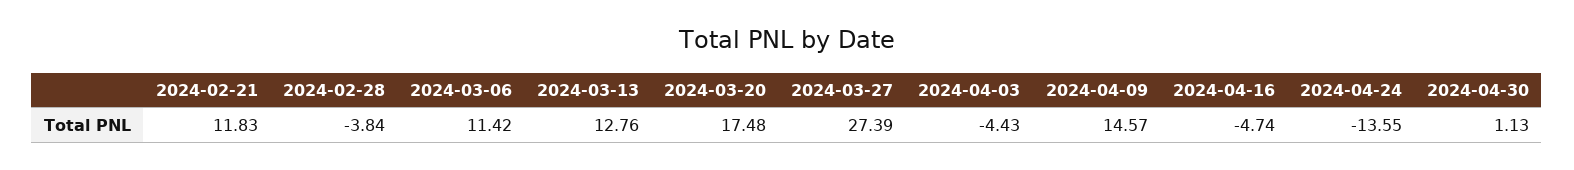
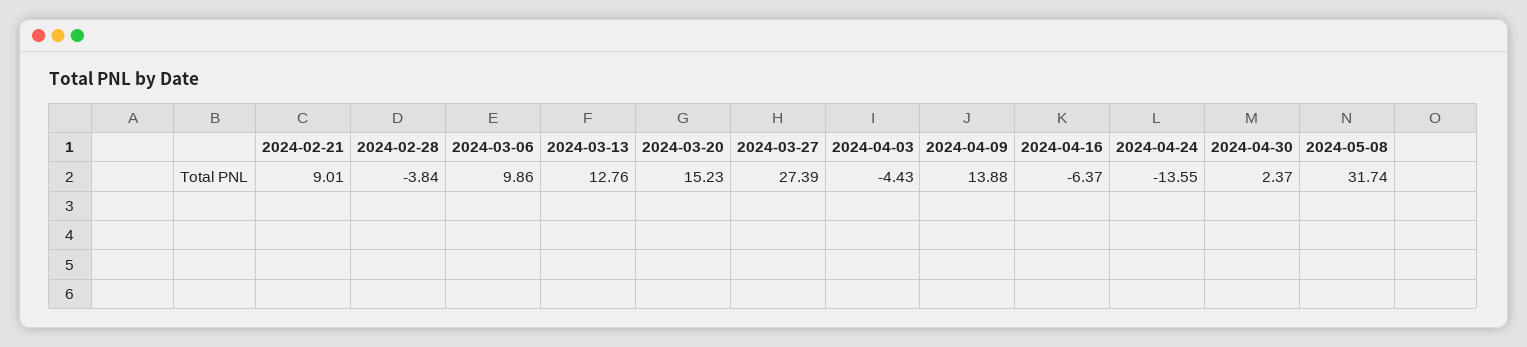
2024-02-21: 11.83 -> 9.01
2024-03-06: 11.42 -> 9.86
2024-03-20: 17.48 -> 15.23
2024-04-09: 14.57 -> 13.88
2024-04-16: -4.74 -> -6.37
2024-04-30: 1.13 -> 2.37
2024-05-08: none -> 31.74

